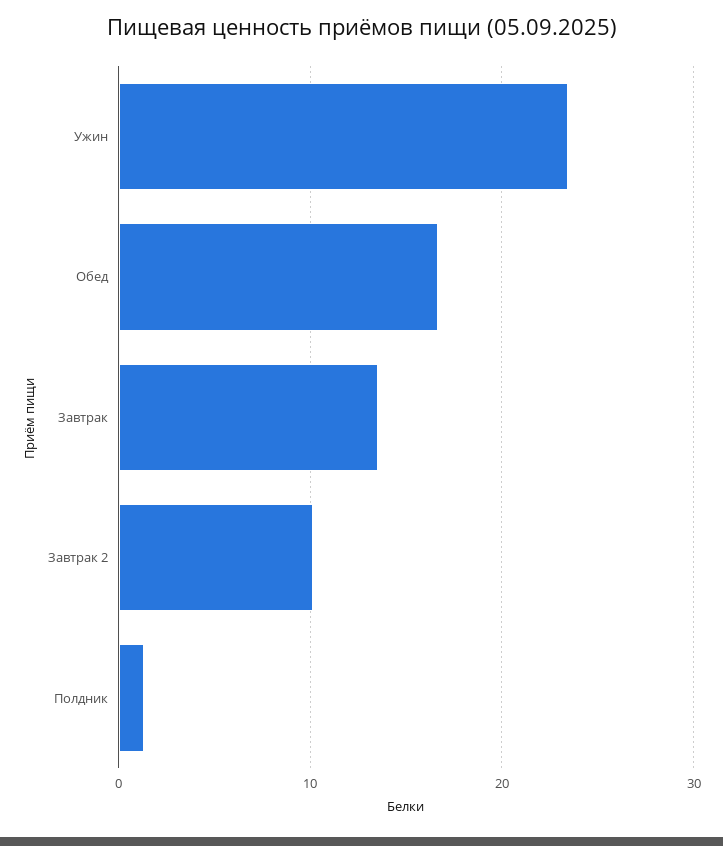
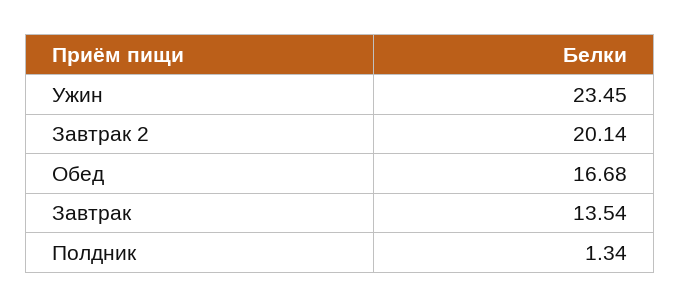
Завтрак 2: 10 -> 20.14

